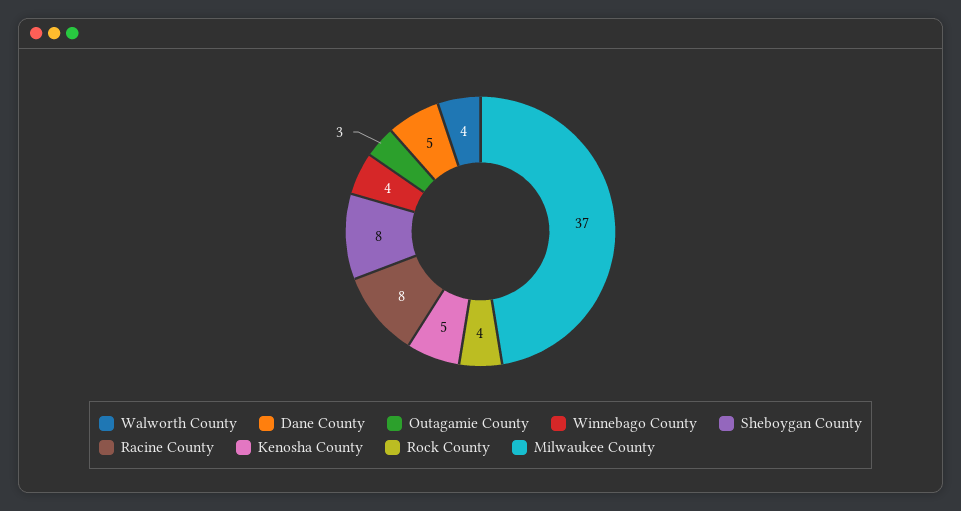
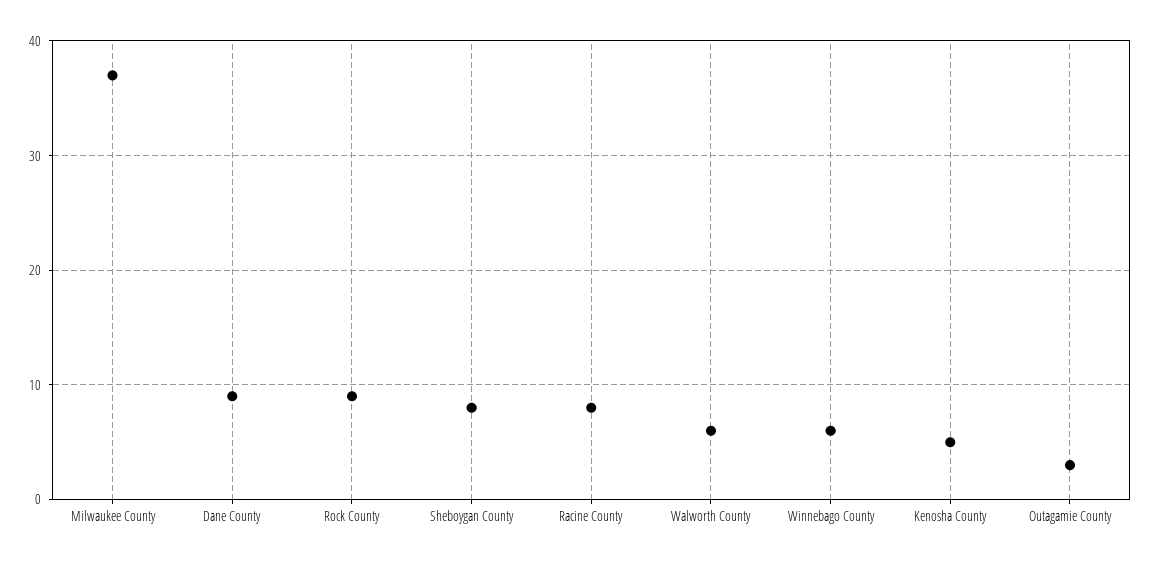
Walworth County: 4 -> 6
Dane County: 5 -> 9
Winnebago County: 4 -> 6
Rock County: 4 -> 9

